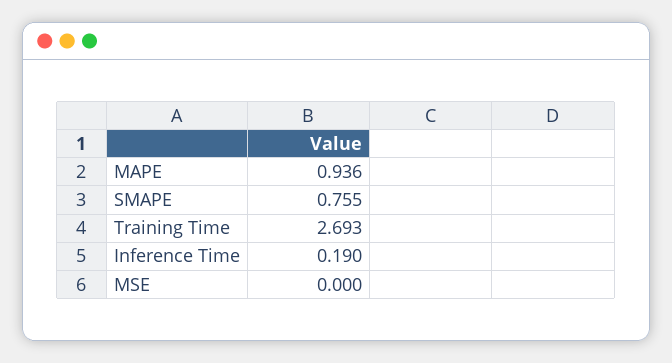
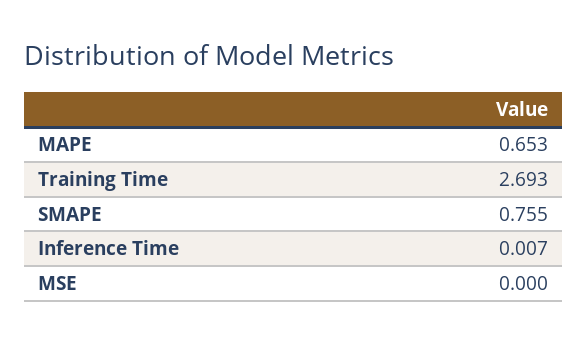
MAPE: 0.936 -> 0.653
Inference Time: 0.19 -> 0.007

